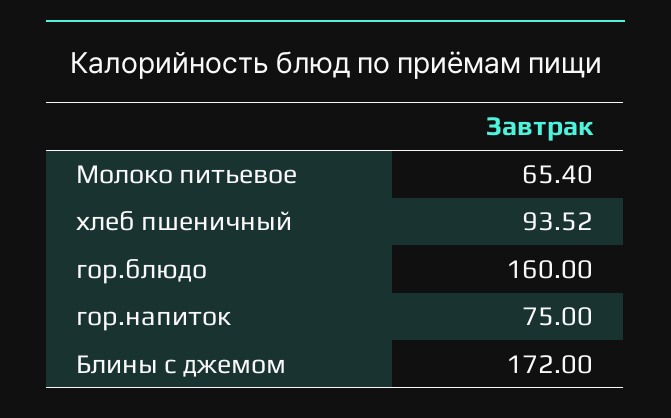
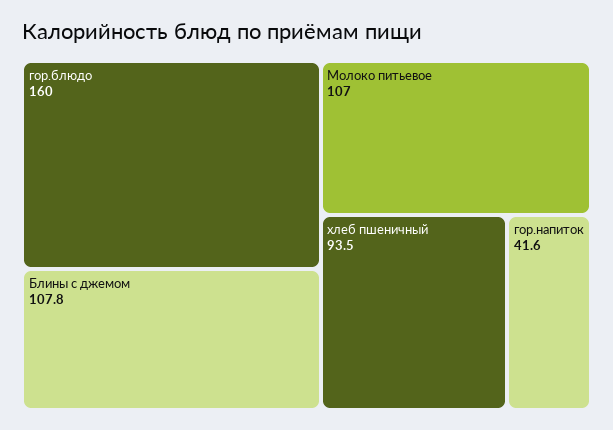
Молоко питьевое: 65.4 -> 107
гор.напиток: 75 -> 41.6
Блины с джемом: 172 -> 107.8

